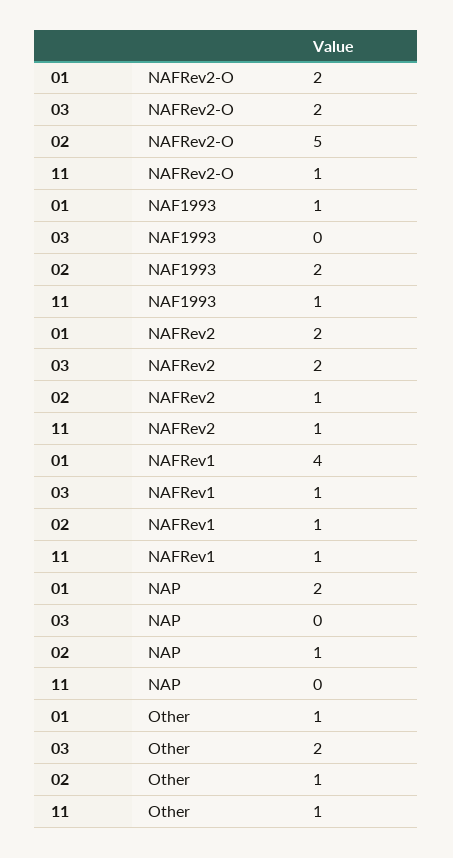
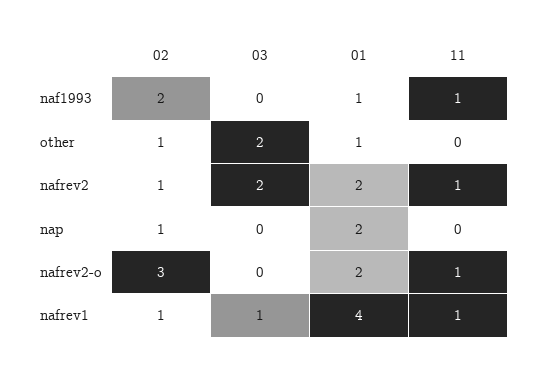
03, NAFRev2-O: 2 -> 0
02, NAFRev2-O: 5 -> 3
11, Other: 1 -> 0

